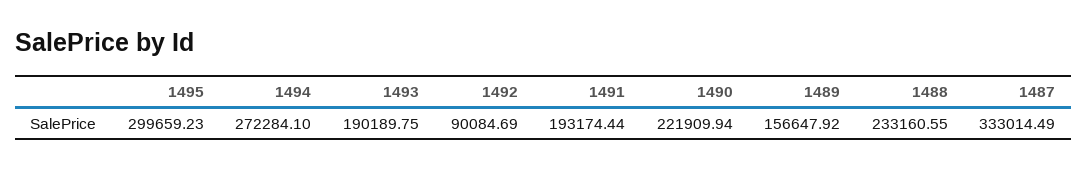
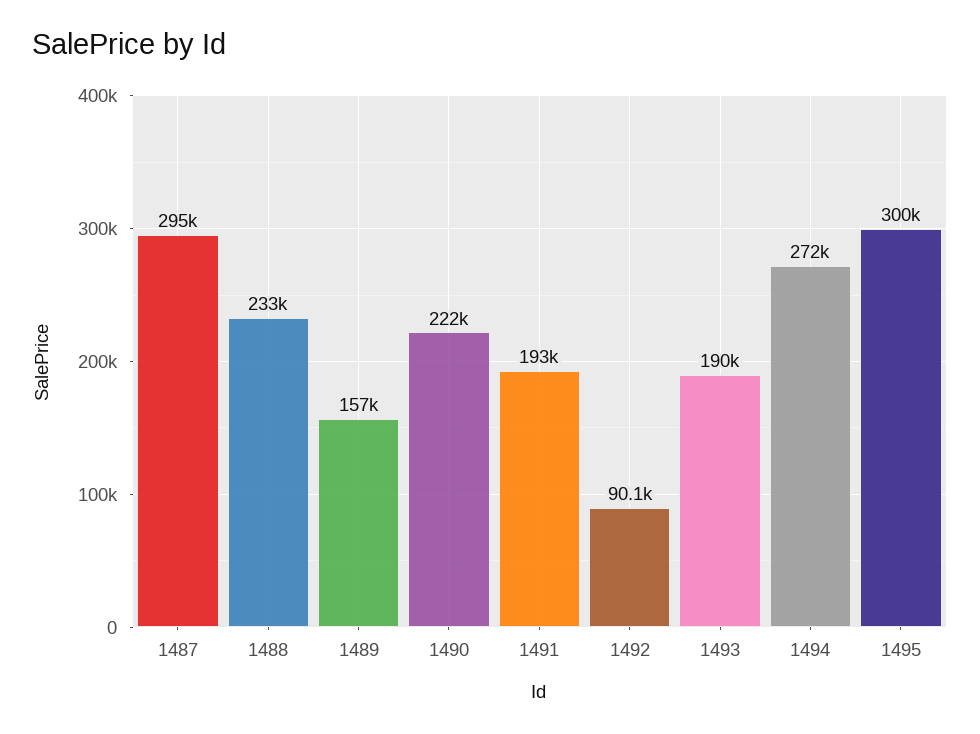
1487: 333014.49 -> 295000

